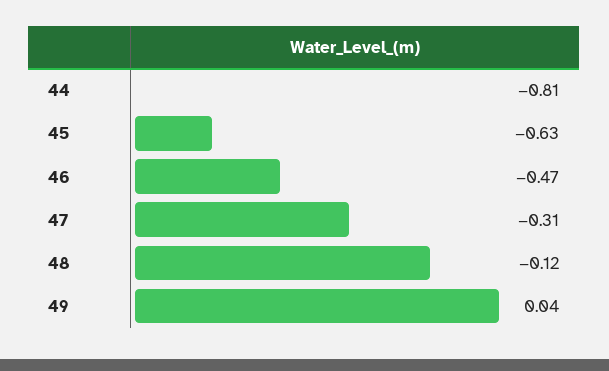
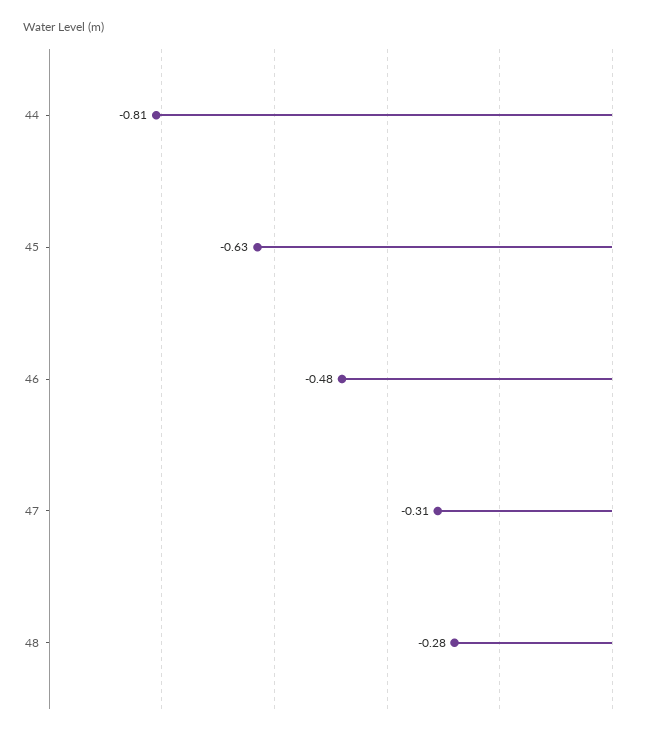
46: -0.47 -> -0.48
48: -0.12 -> -0.28
49: 0.04 -> none

